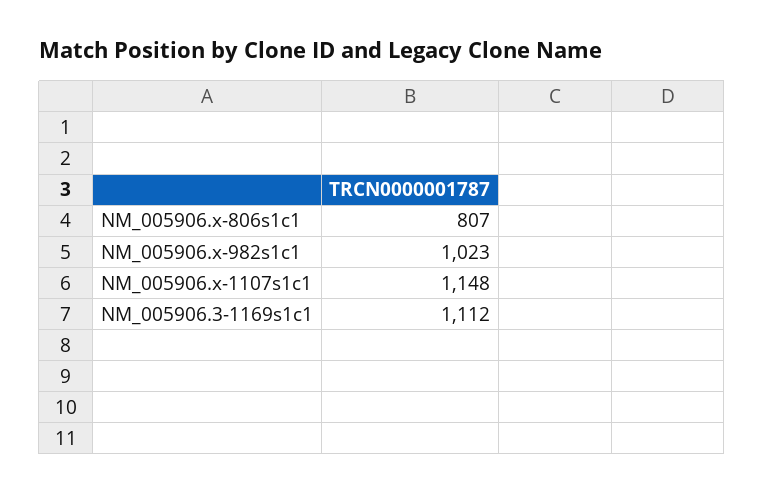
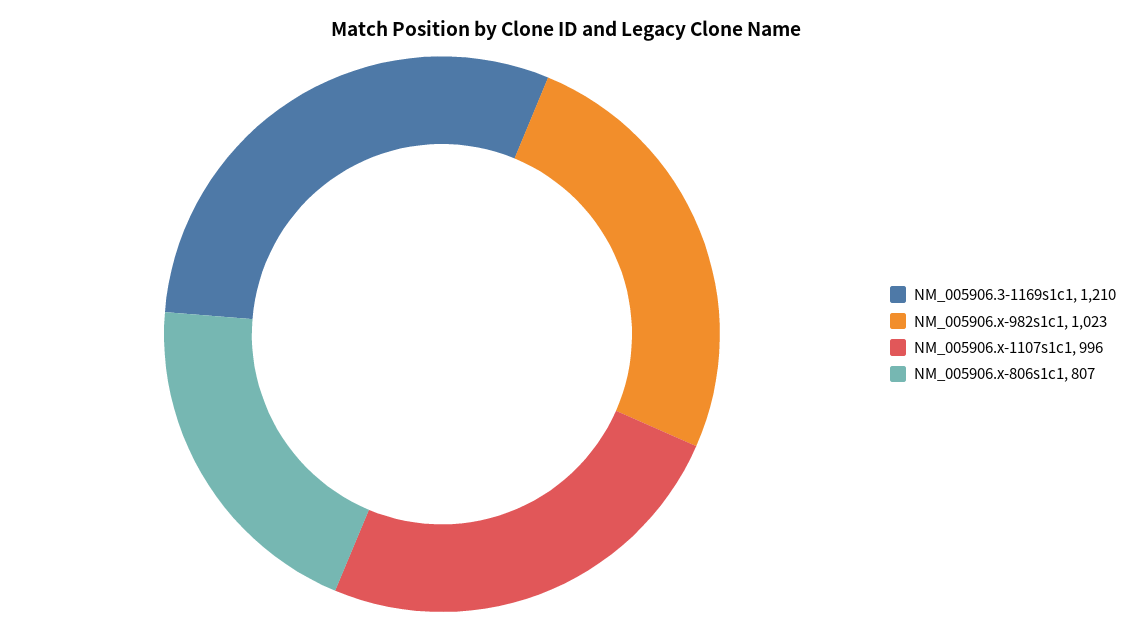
NM_005906.x-1107s1c1: 1148 -> 996
NM_005906.3-1169s1c1: 1112 -> 1210

